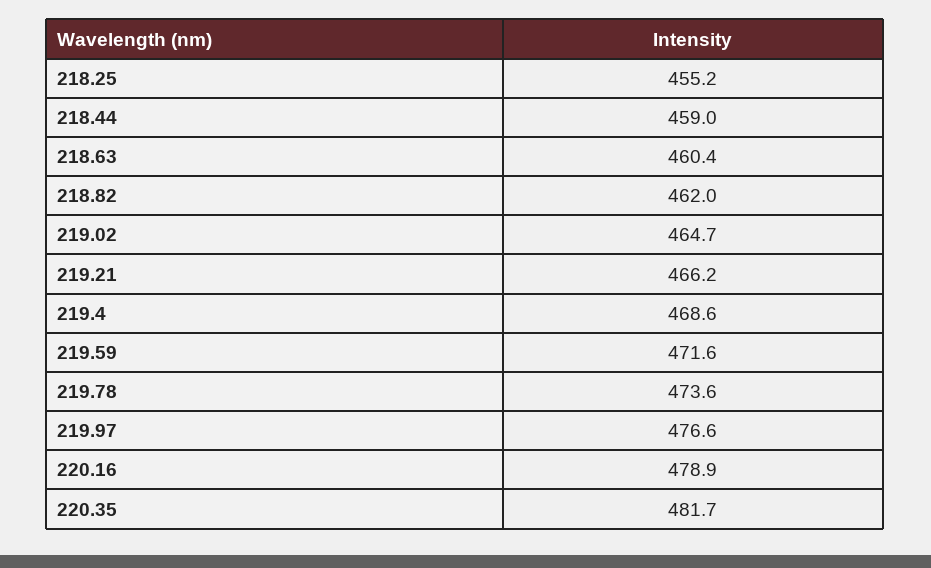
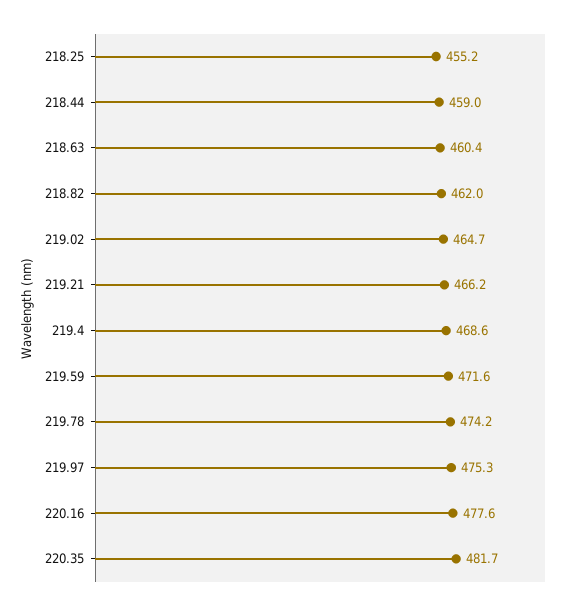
219.78: 473.6 -> 474.2
219.97: 476.6 -> 475.3
220.16: 478.9 -> 477.6

